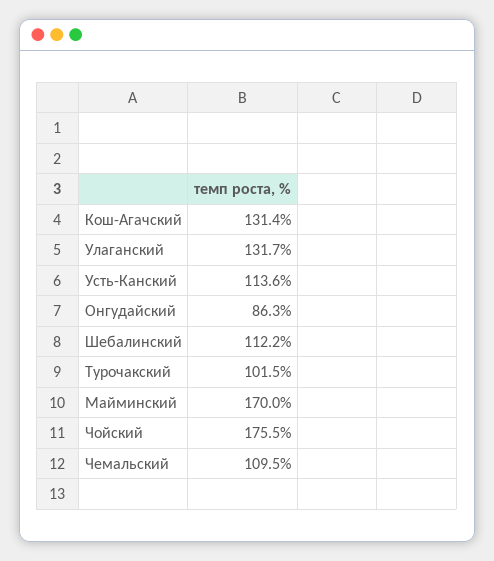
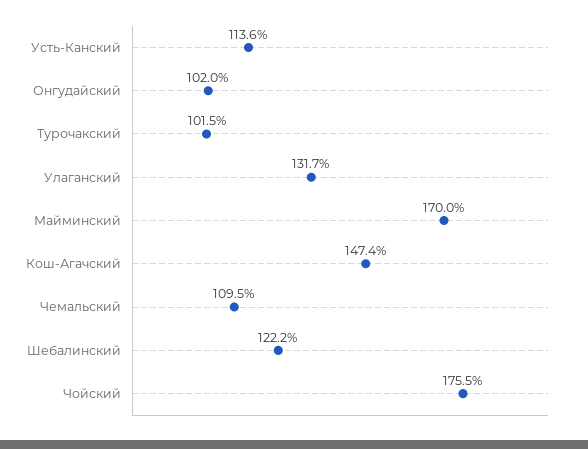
Кош-Агачский: 131.4 -> 147.4
Онгудайский: 86.3 -> 102
Шебалинский: 112.2 -> 122.2

